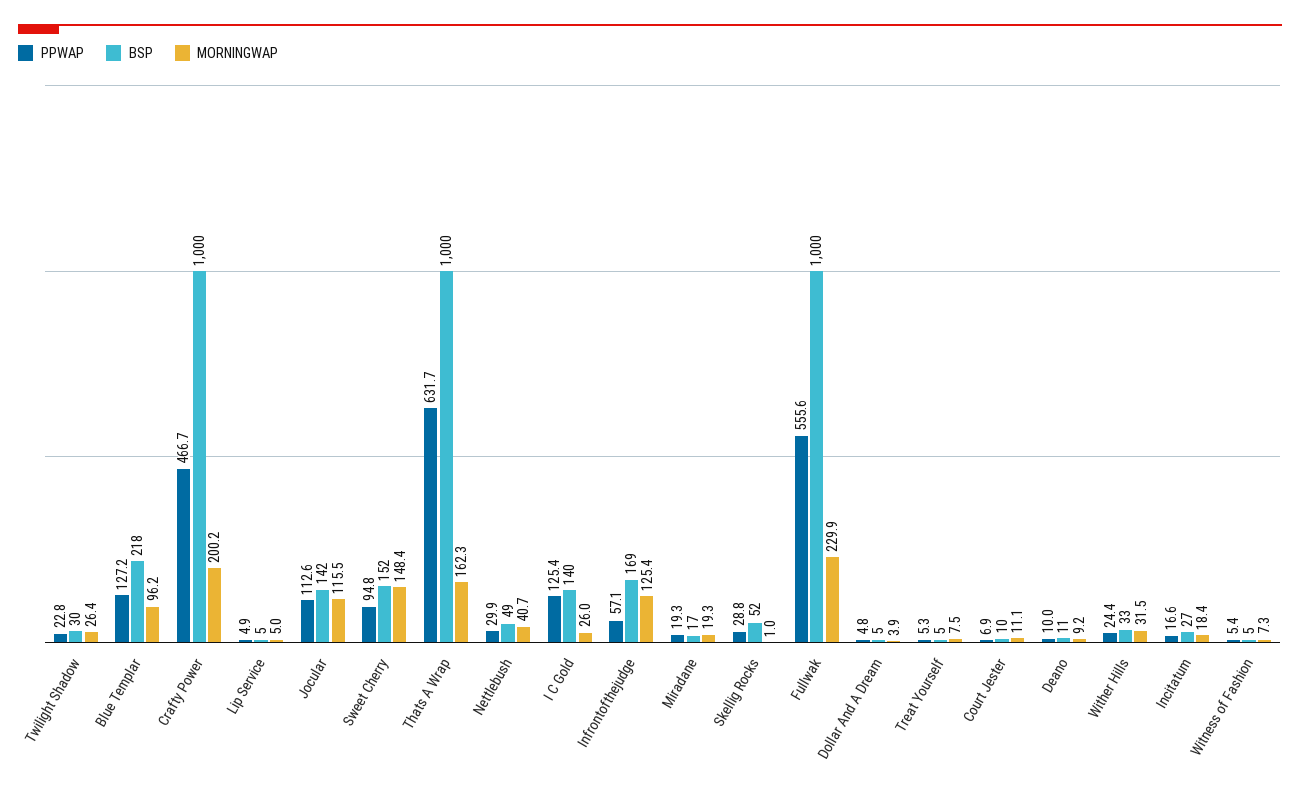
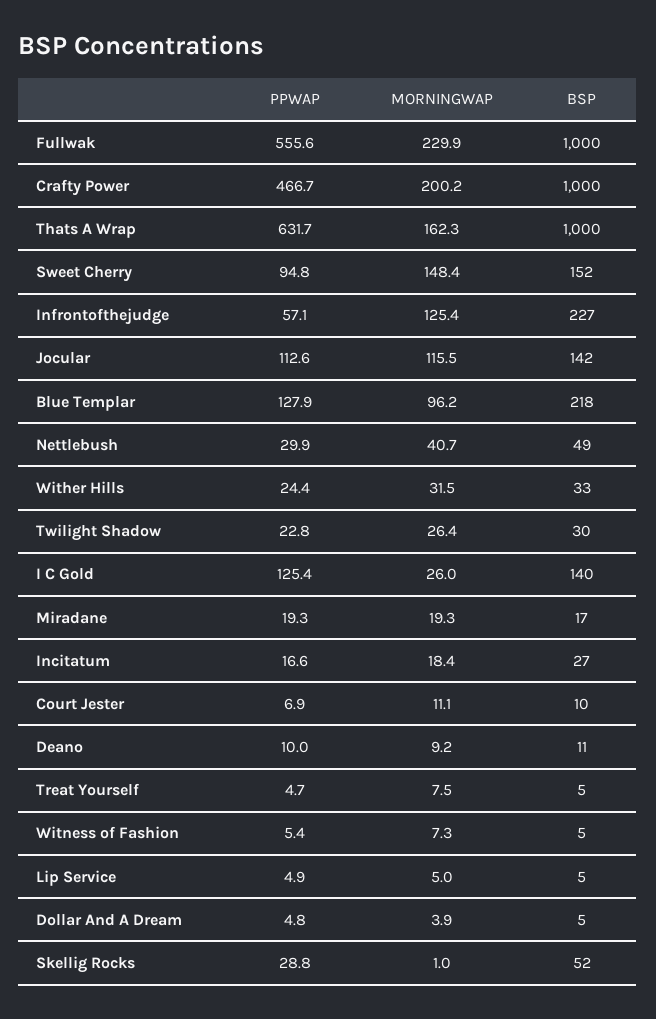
PPWAP, Blue Templar: 127.2 -> 127.9
BSP, Infrontofthejudge: 169 -> 227
PPWAP, Treat Yourself: 5.3 -> 4.7

